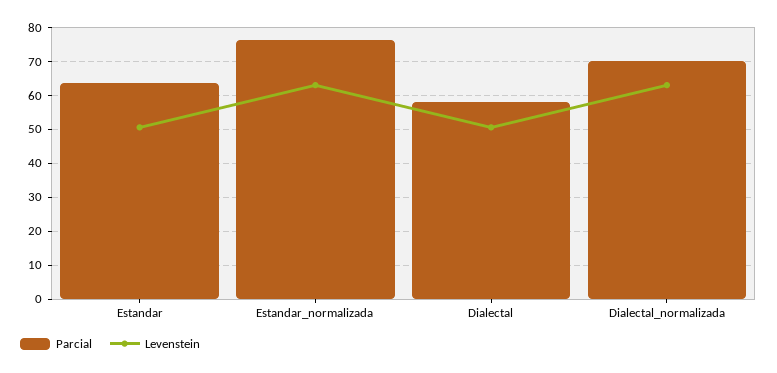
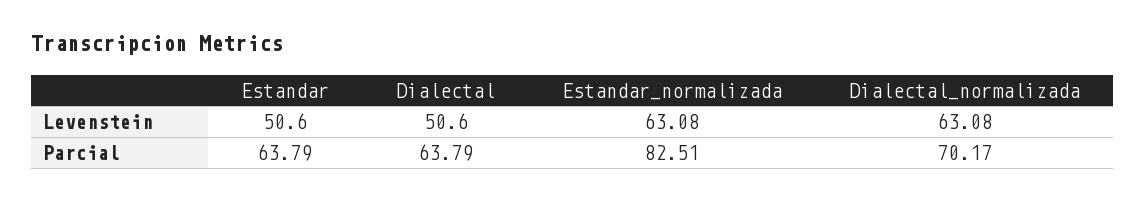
Parcial, Estandar_normalizada: 76 -> 82.51
Parcial, Dialectal: 58 -> 63.79

